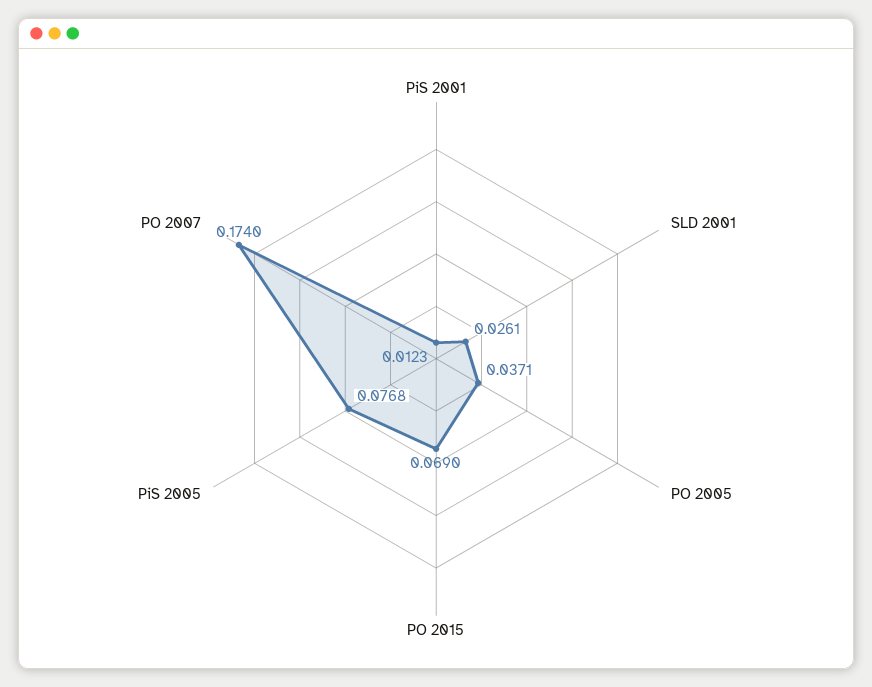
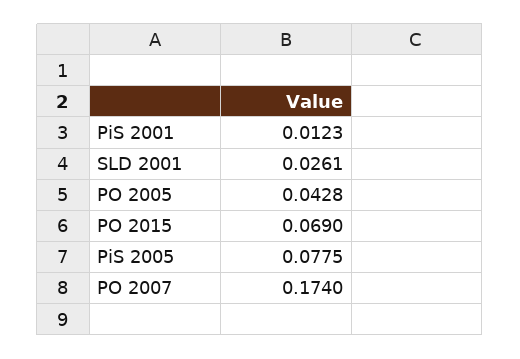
PO 2005: 0.0371 -> 0.0428
PiS 2005: 0.0768 -> 0.0775

